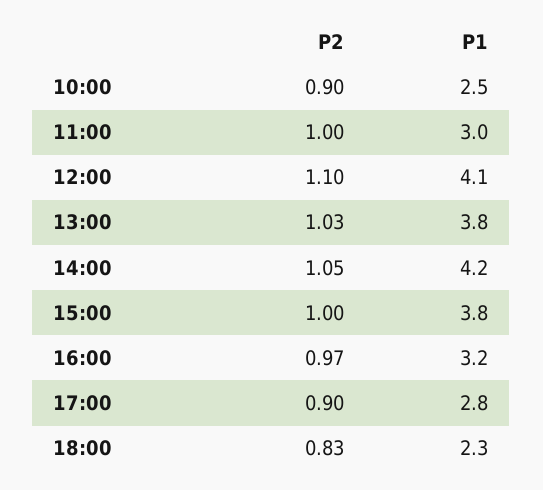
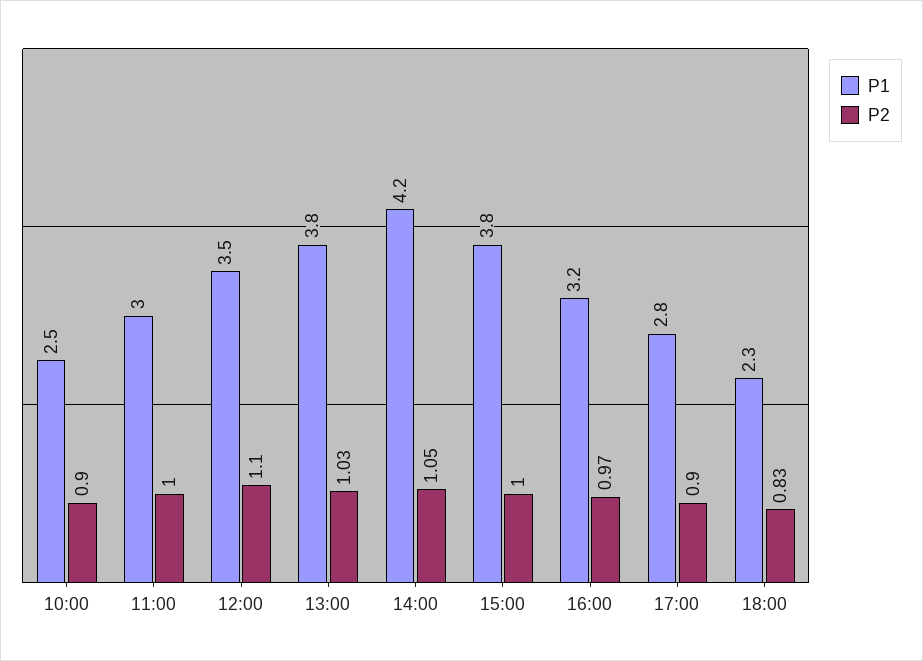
P1, 12:00: 4.1 -> 3.5

